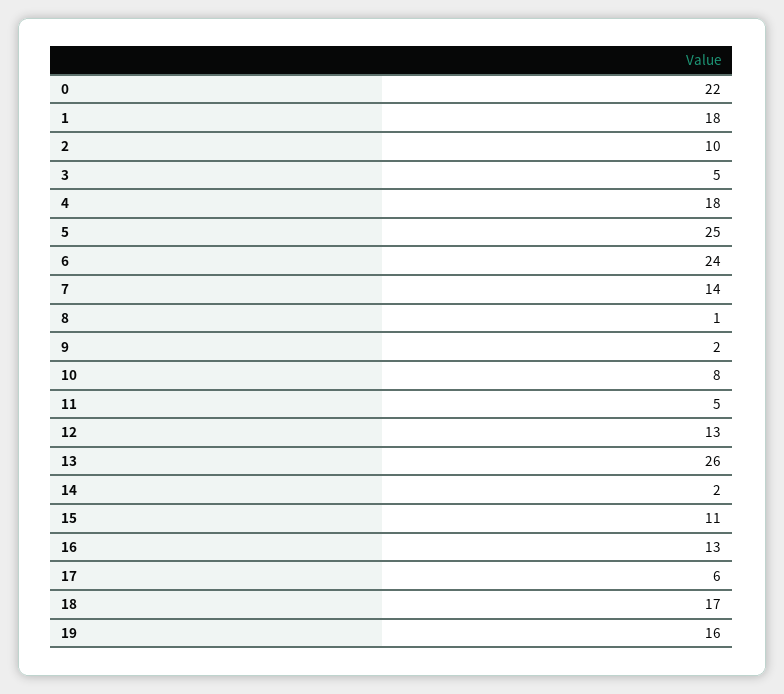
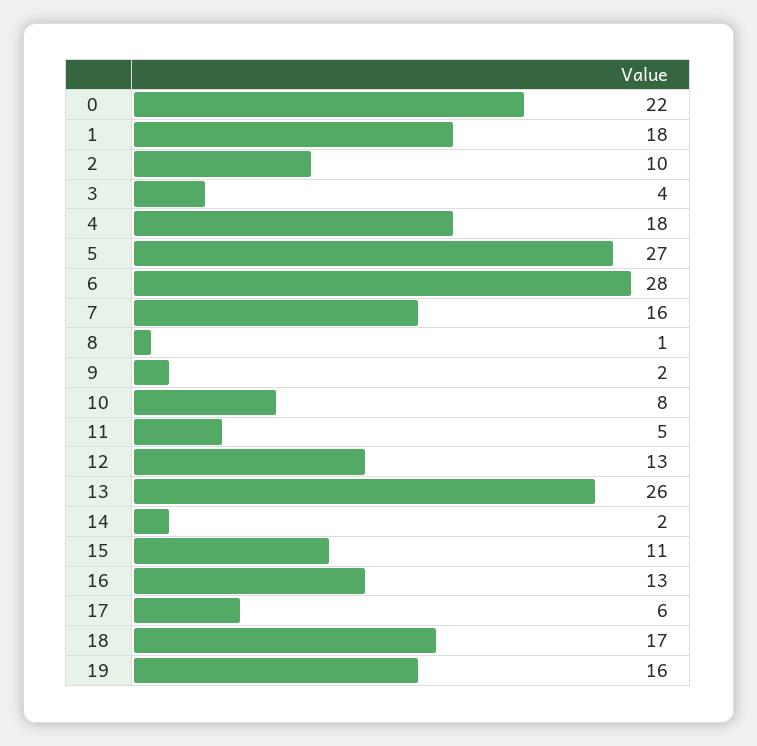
3: 5 -> 4
5: 25 -> 27
6: 24 -> 28
7: 14 -> 16

